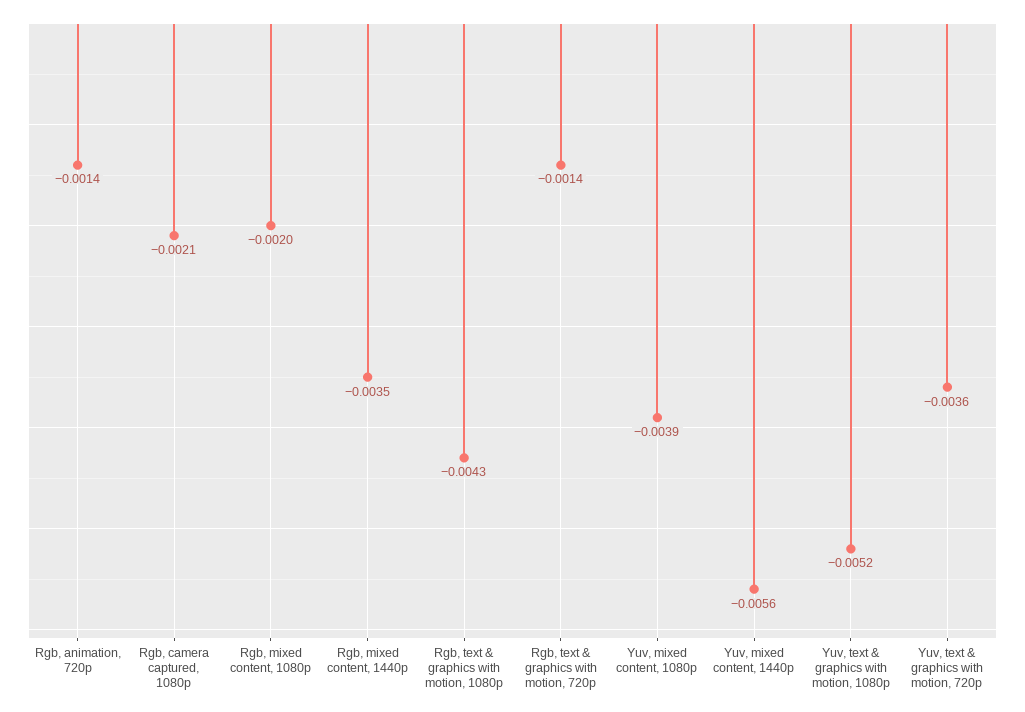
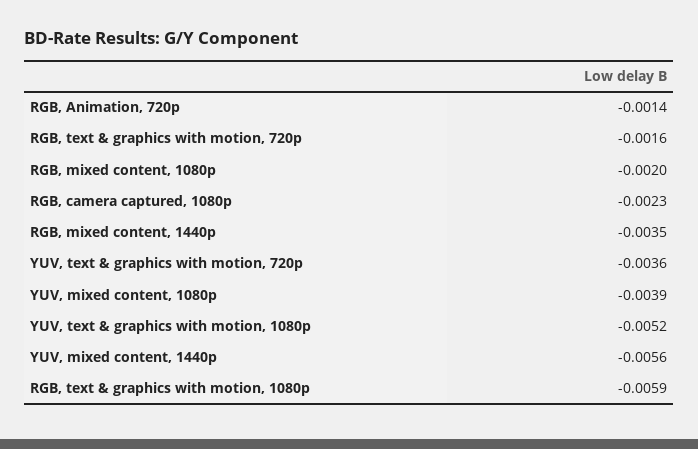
Rgb, camera captured, 1080p: -0.0021 -> -0.0023
Rgb, text & graphics with motion, 1080p: -0.0043 -> -0.0059
Rgb, text & graphics with motion, 720p: -0.0014 -> -0.0016

